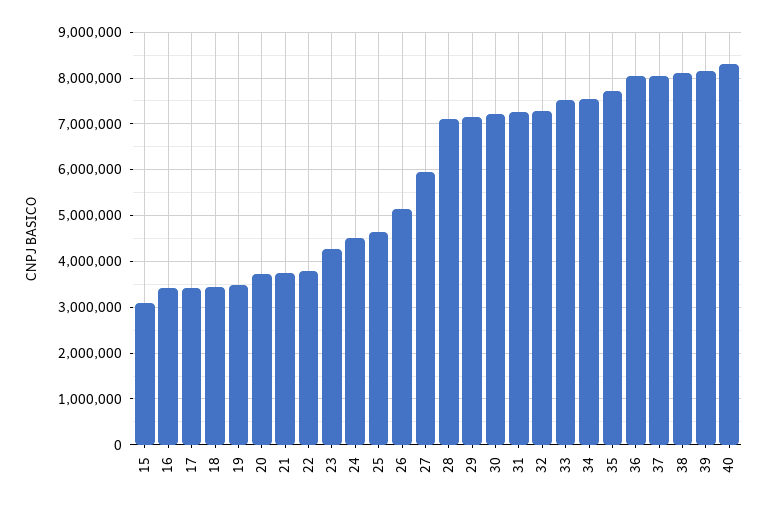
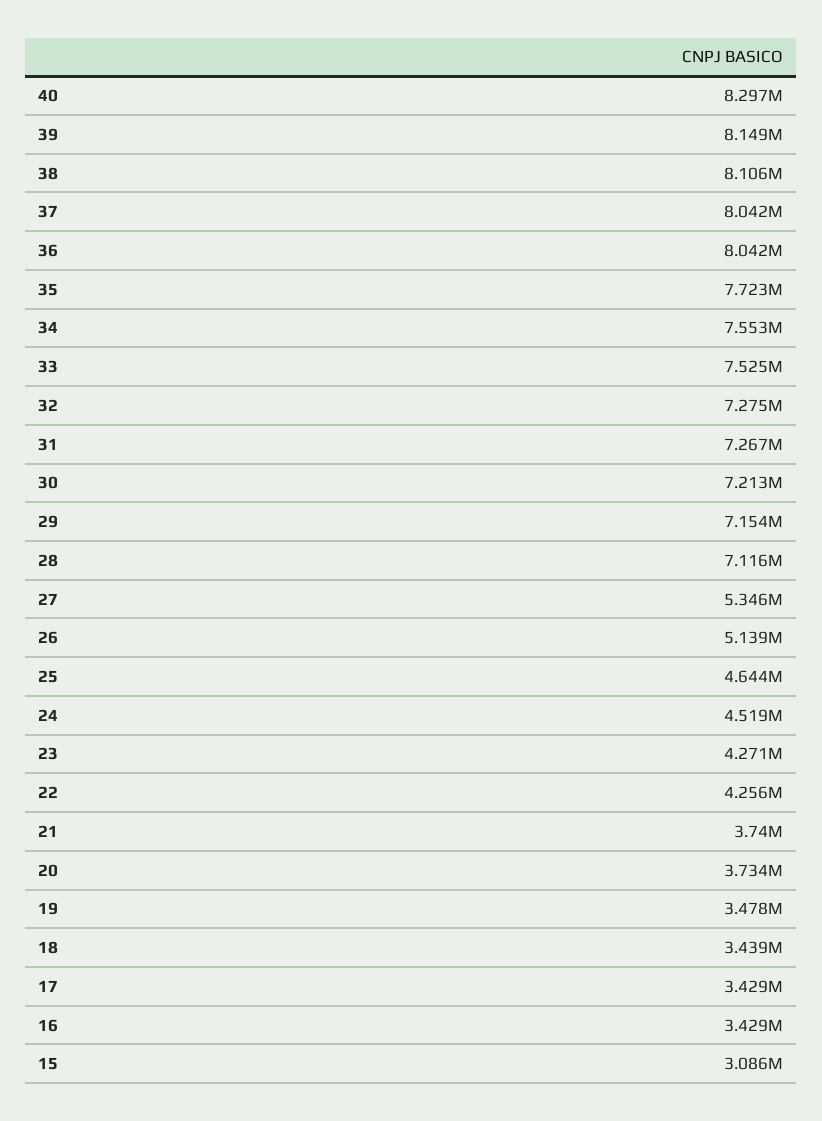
22: 3800000 -> 4256000
27: 6000000 -> 5346000

